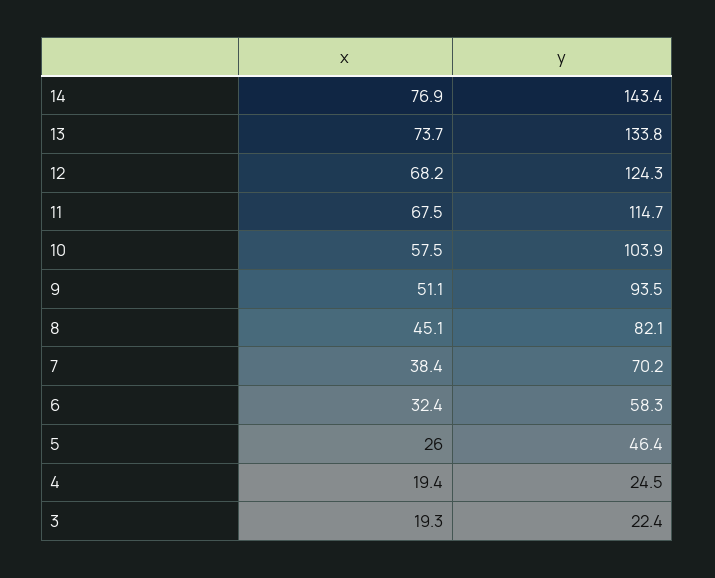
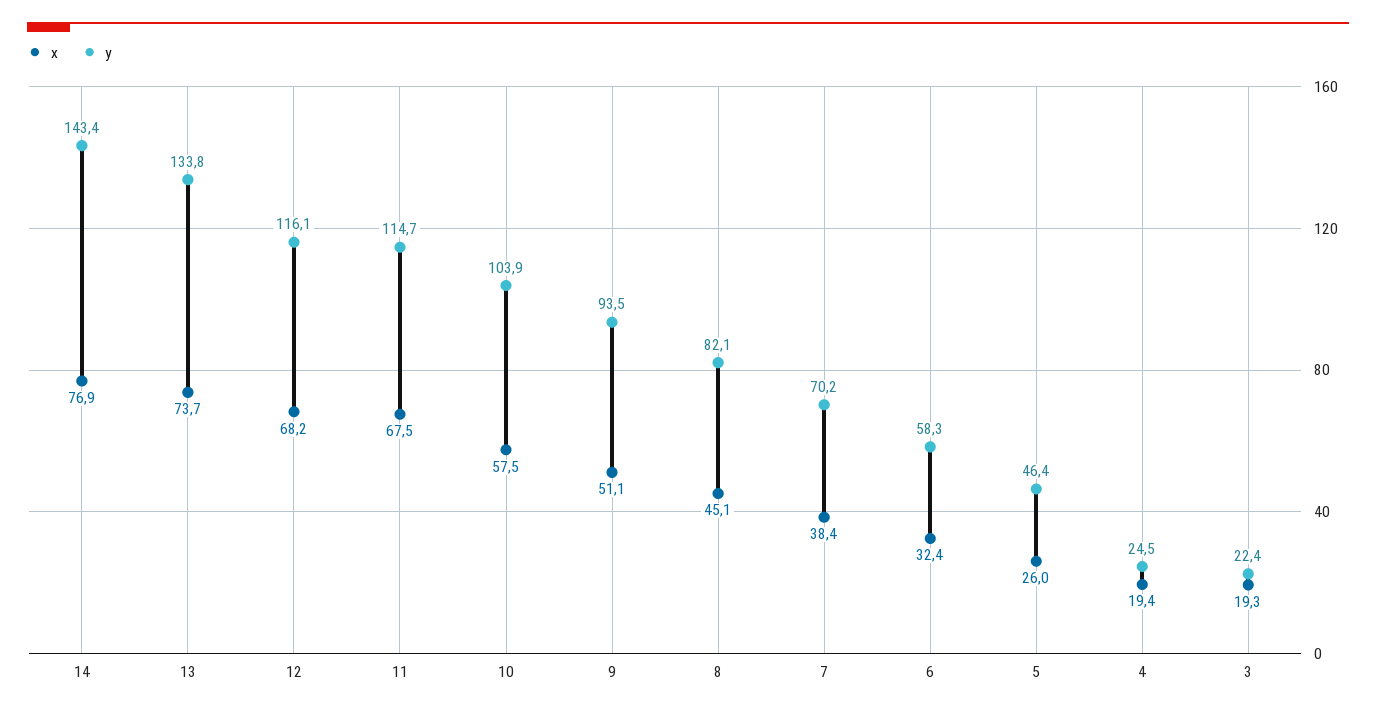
y, 12: 124.3 -> 116.1

